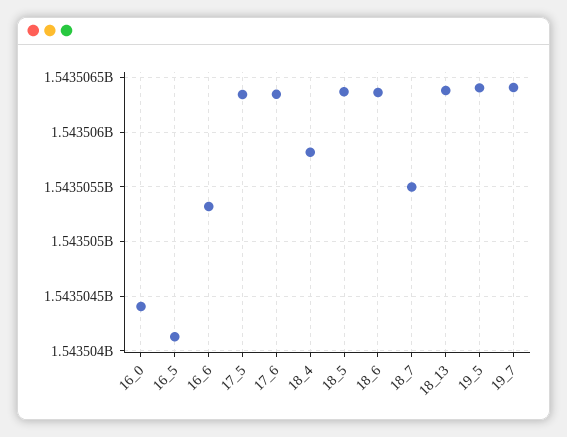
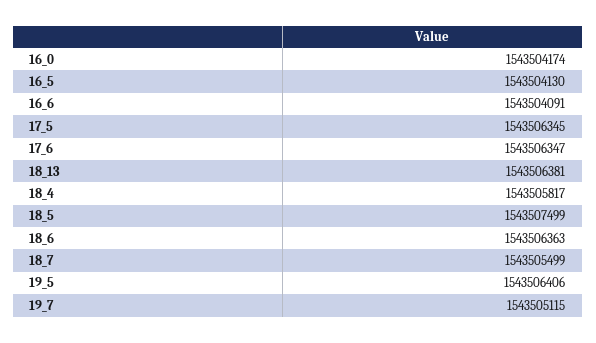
16_0: 1543504400 -> 1543504174
16_6: 1543505300 -> 1543504091
18_5: 1543506400 -> 1543507499
19_7: 1543506400 -> 1543505115

